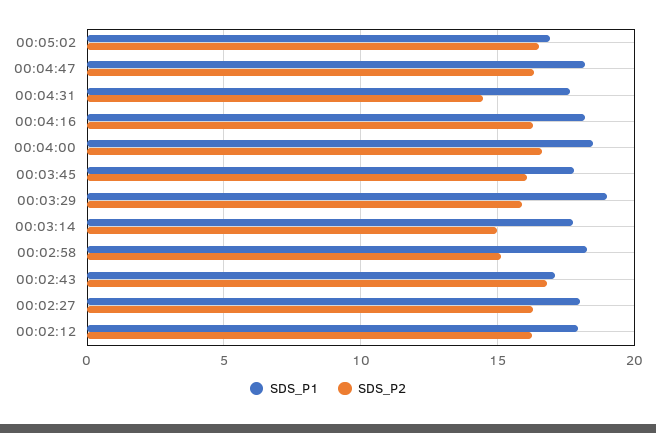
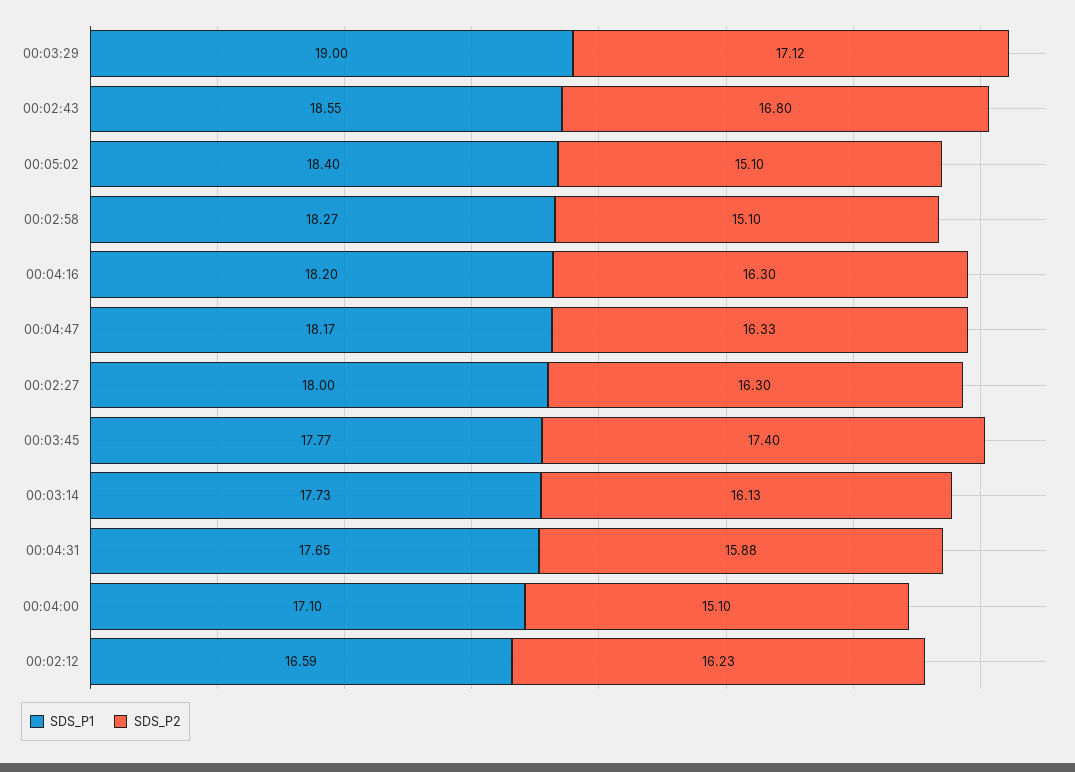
SDS_P1, 00:05:02: 17 -> 18.4
SDS_P2, 00:05:02: 16.5 -> 15.1
SDS_P2, 00:04:31: 14.5 -> 15.88
SDS_P1, 00:04:00: 18.5 -> 17.1
SDS_P2, 00:04:00: 16.5 -> 15.1
SDS_P2, 00:03:45: 16 -> 17.4
SDS_P2, 00:03:29: 16 -> 17.12
SDS_P2, 00:03:14: 15 -> 16.13
SDS_P1, 00:02:43: 17 -> 18.55
SDS_P1, 00:02:12: 18 -> 16.59

